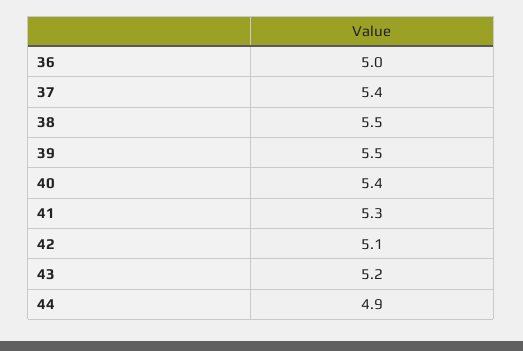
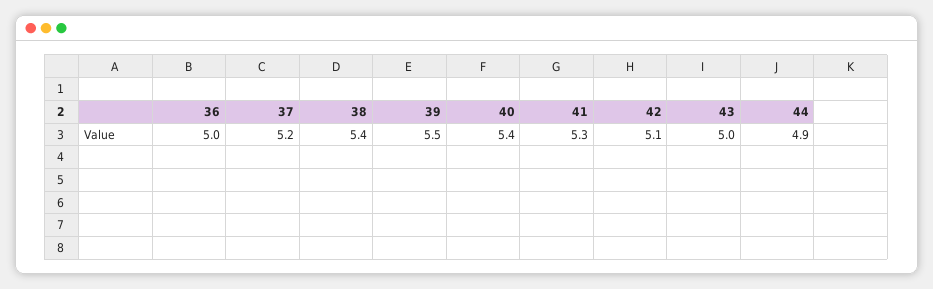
37: 5.4 -> 5.2
38: 5.5 -> 5.4
43: 5.2 -> 5

